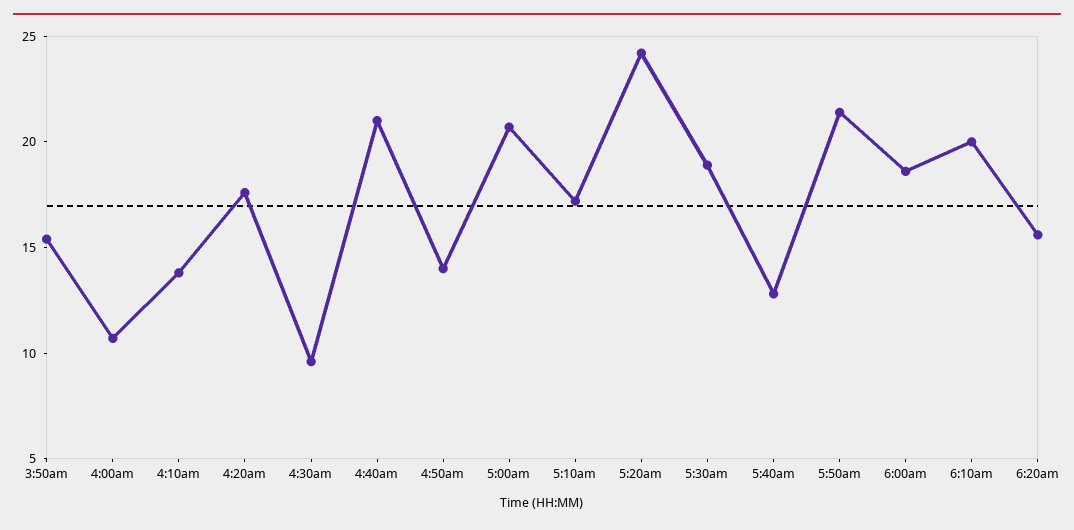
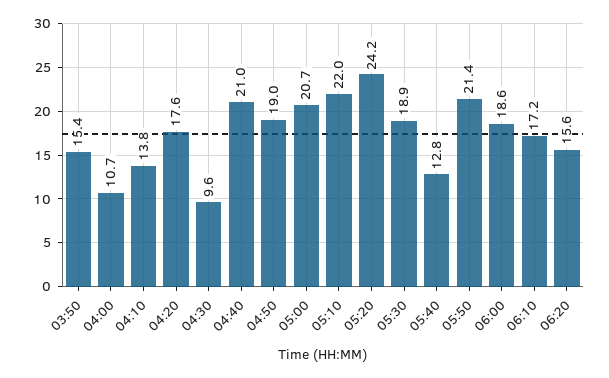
4:50am: 14 -> 19
5:10am: 17 -> 22
6:10am: 20 -> 17.2

